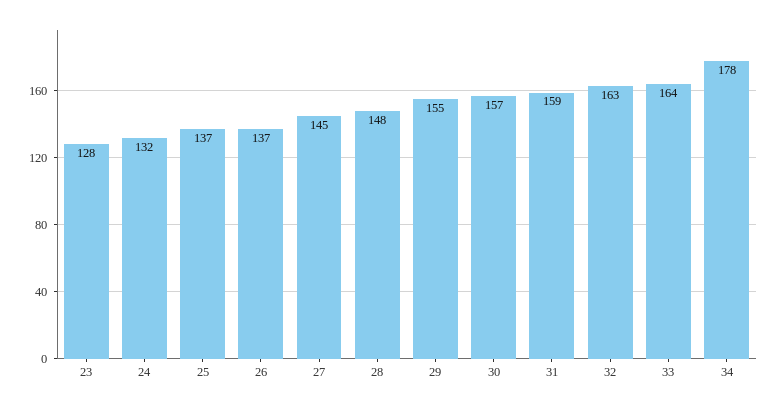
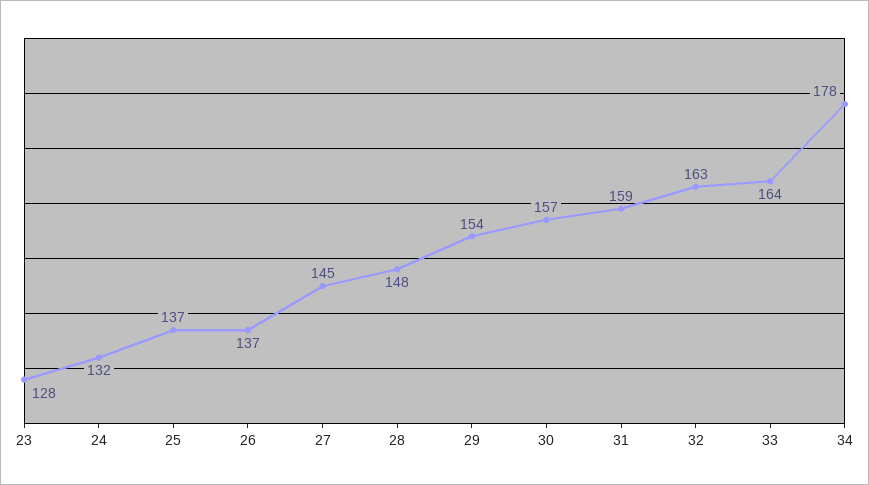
29: 155 -> 154

